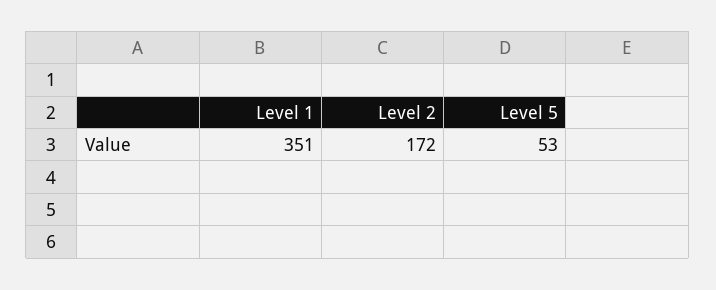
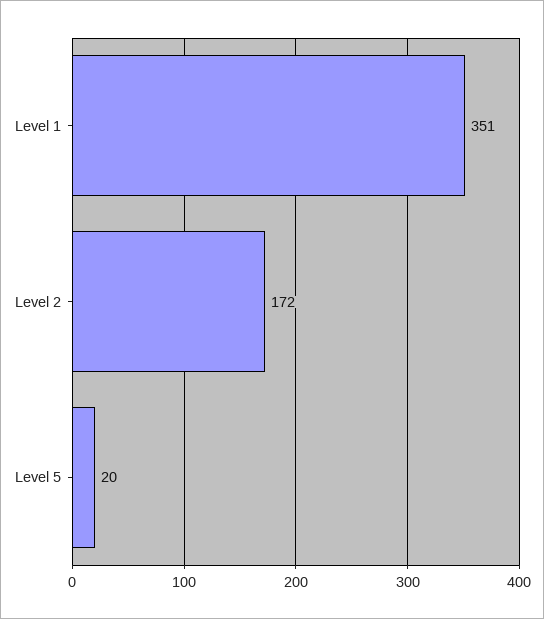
Level 5: 53 -> 20

